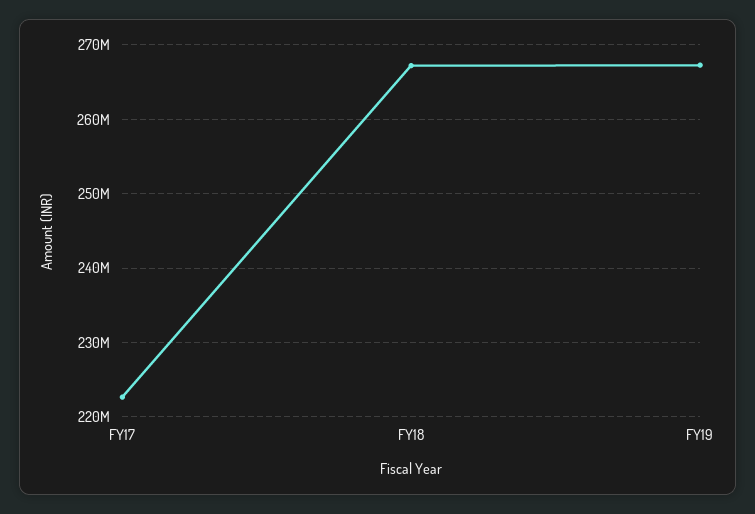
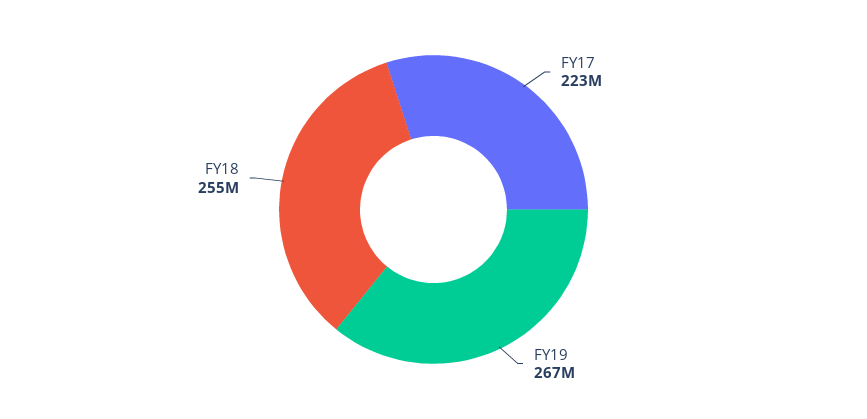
FY18: 267000000 -> 255000000

